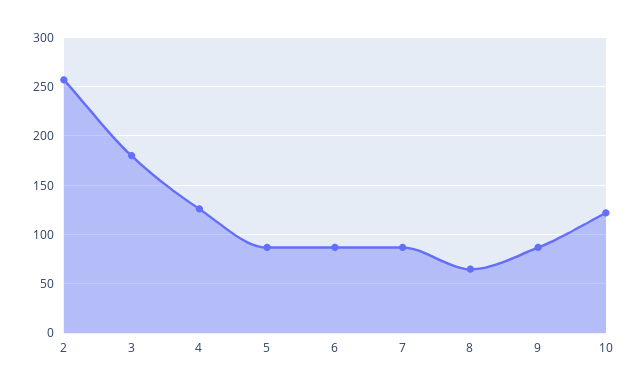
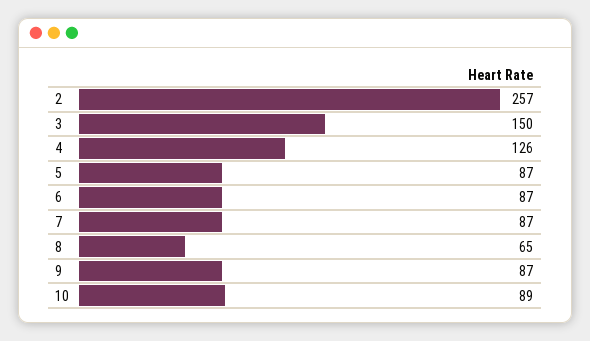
3: 180 -> 150
10: 120 -> 89

